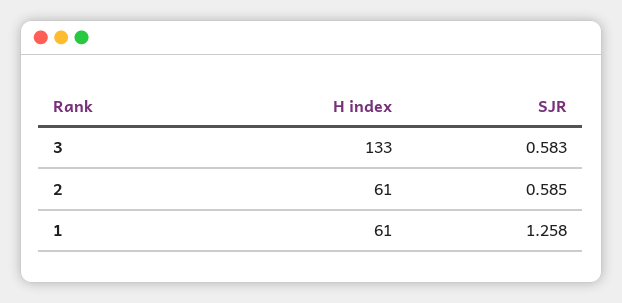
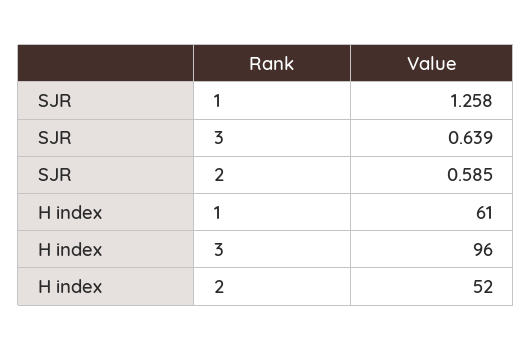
H index, 3: 133 -> 96
SJR, 3: 0.583 -> 0.639
H index, 2: 61 -> 52

